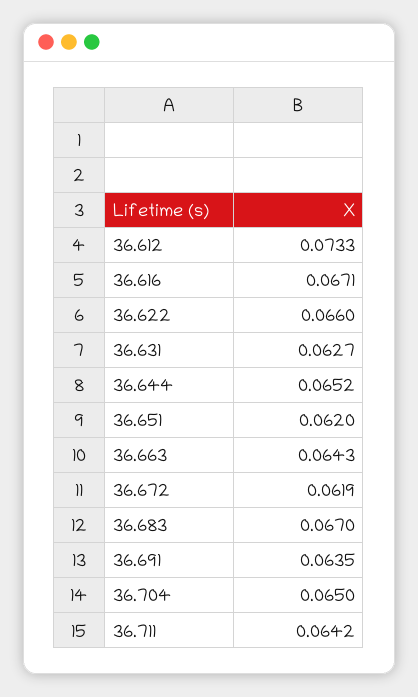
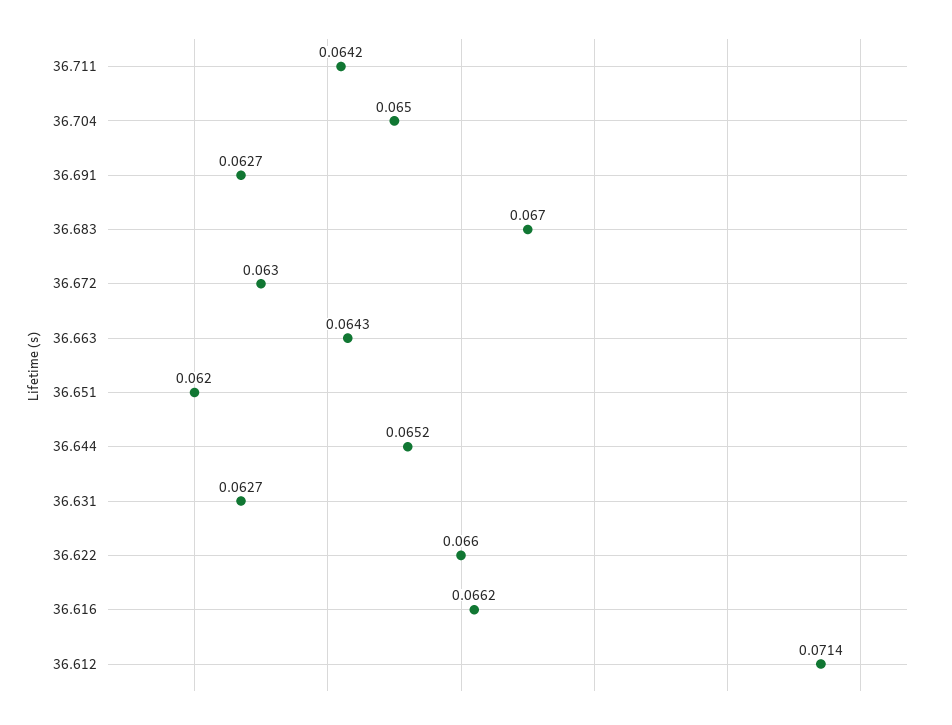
36.612: 0.0733 -> 0.0714
36.616: 0.0671 -> 0.0662
36.672: 0.0619 -> 0.063
36.691: 0.0635 -> 0.0627

